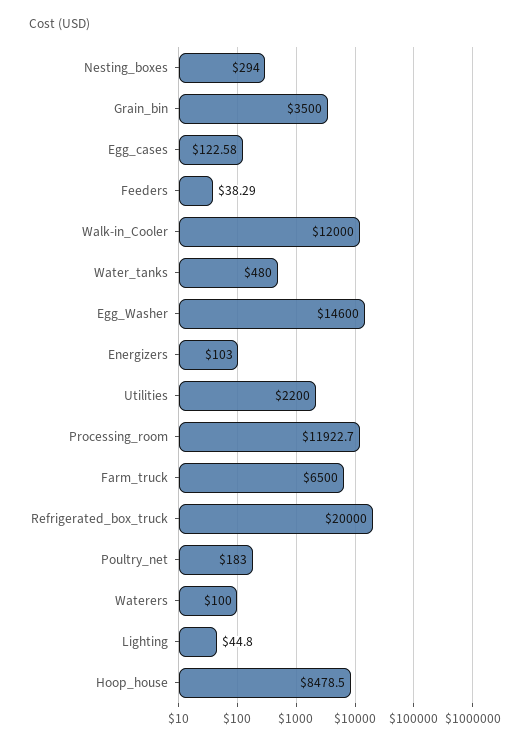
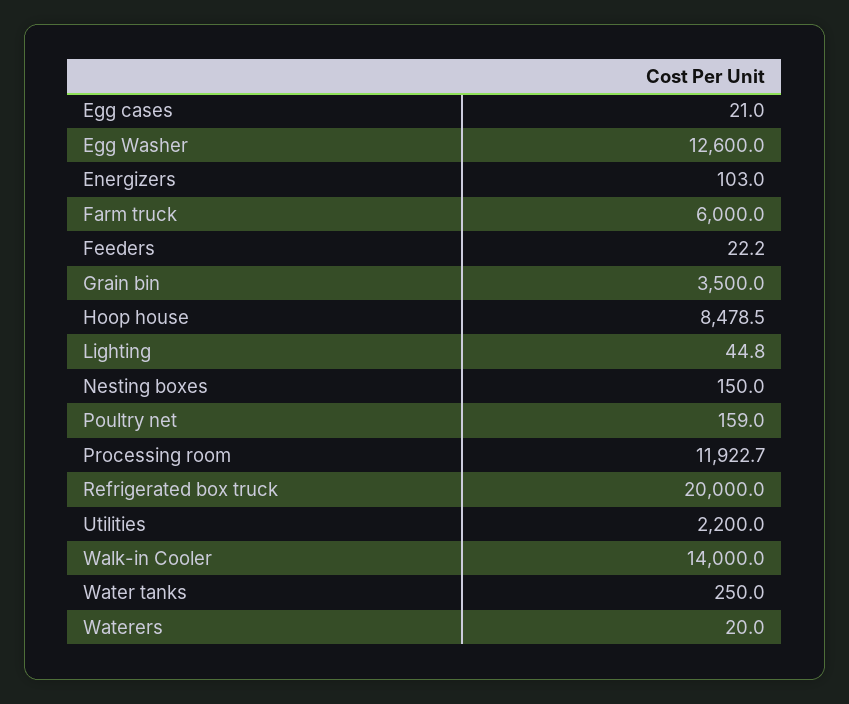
Nesting_boxes: 294 -> 150
Egg_cases: 122.58 -> 21
Feeders: 38.29 -> 22.2
Walk-in_Cooler: 12000 -> 14000
Water_tanks: 480 -> 250
Egg_Washer: 14600 -> 12600
Farm_truck: 6500 -> 6000
Poultry_net: 183 -> 159
Waterers: 100 -> 20

